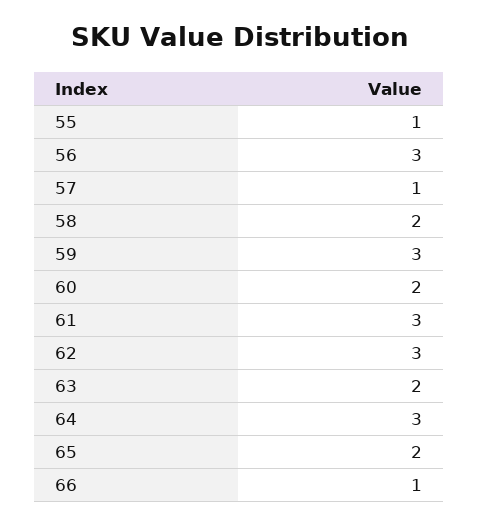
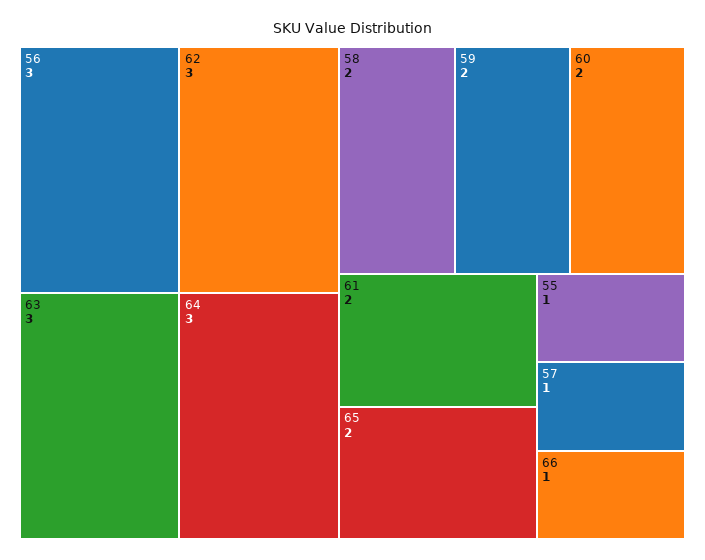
59: 3 -> 2
61: 3 -> 2
63: 2 -> 3

